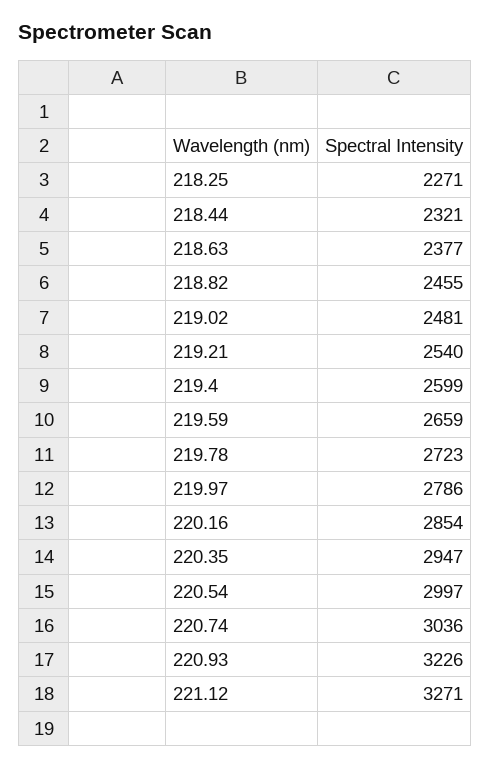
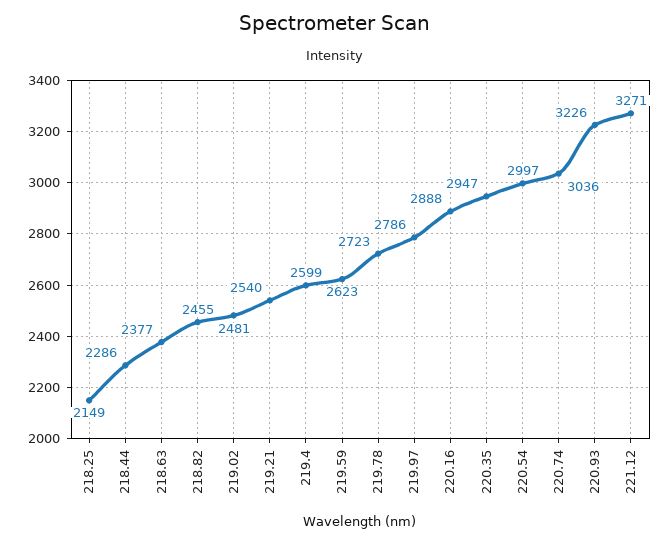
218.25: 2271 -> 2149
218.44: 2321 -> 2286
219.59: 2659 -> 2623
220.16: 2854 -> 2888

